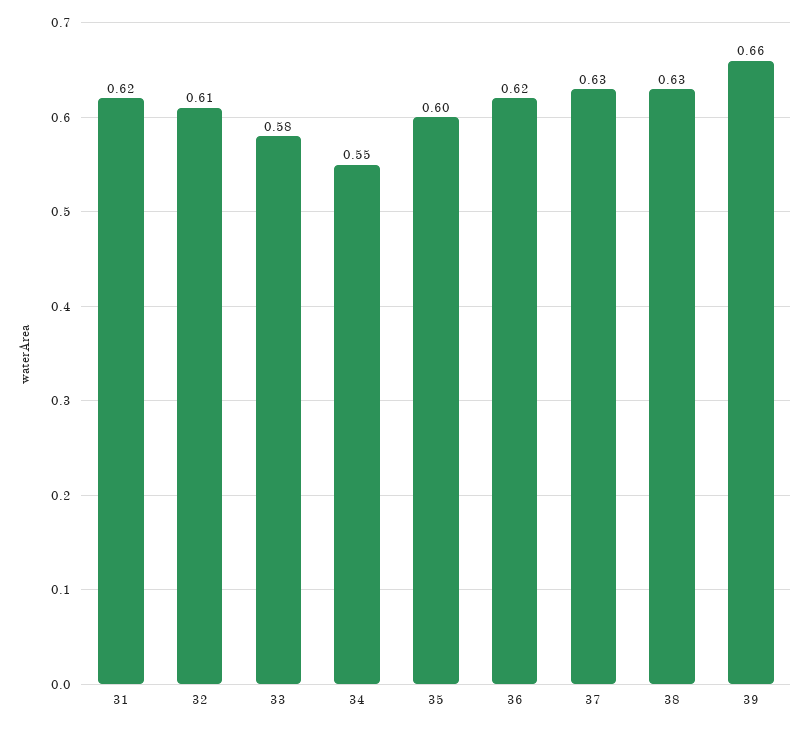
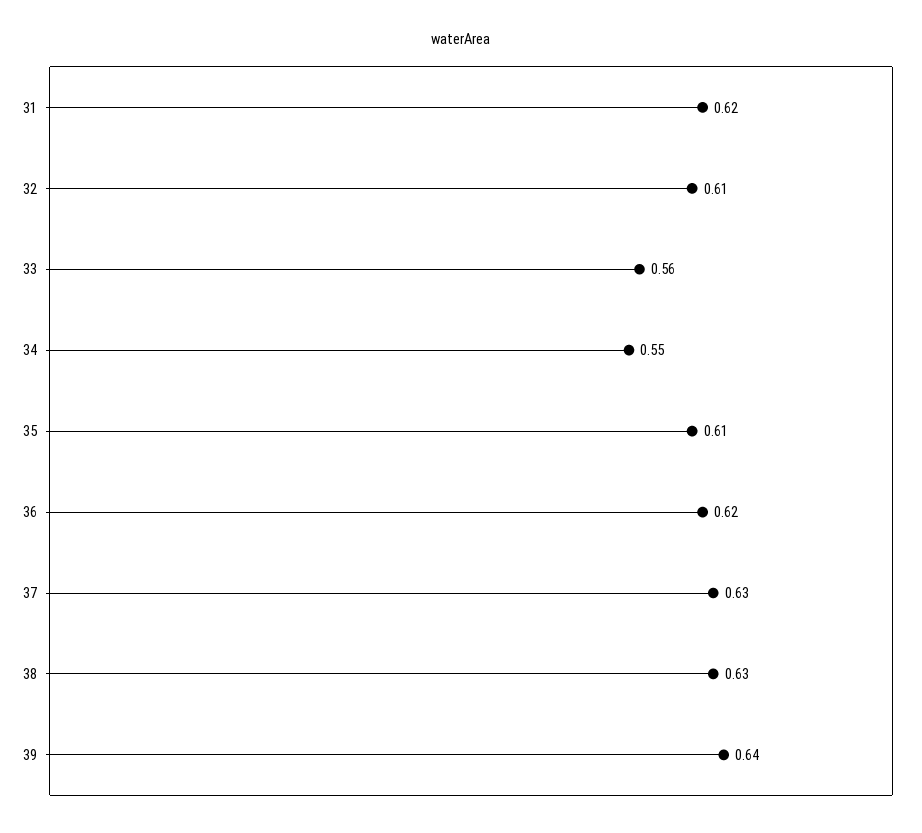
33: 0.58 -> 0.56
35: 0.6 -> 0.61
39: 0.66 -> 0.64

